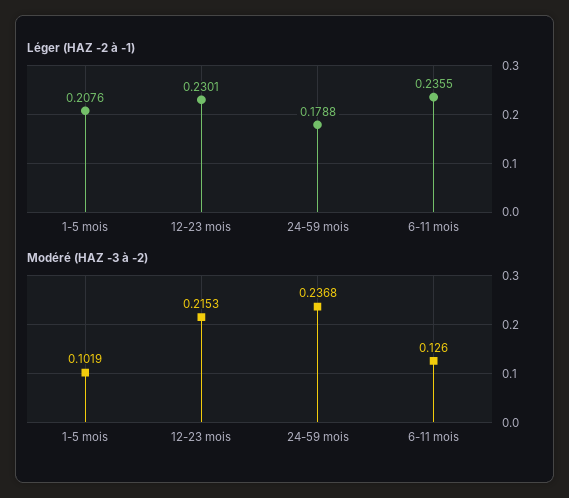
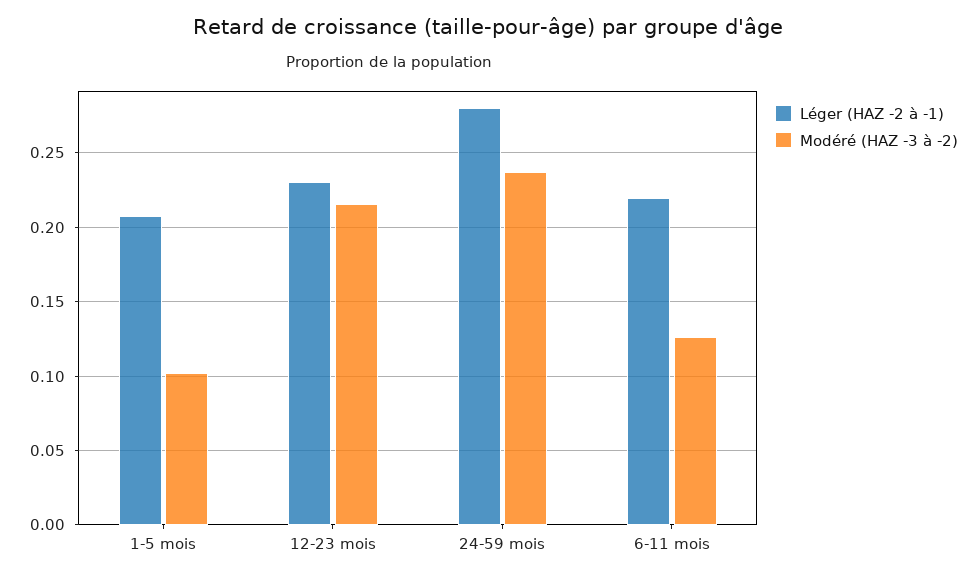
Léger (HAZ -2 à -1), 24-59 mois: 0.1788 -> 0.28
Léger (HAZ -2 à -1), 6-11 mois: 0.2355 -> 0.22

